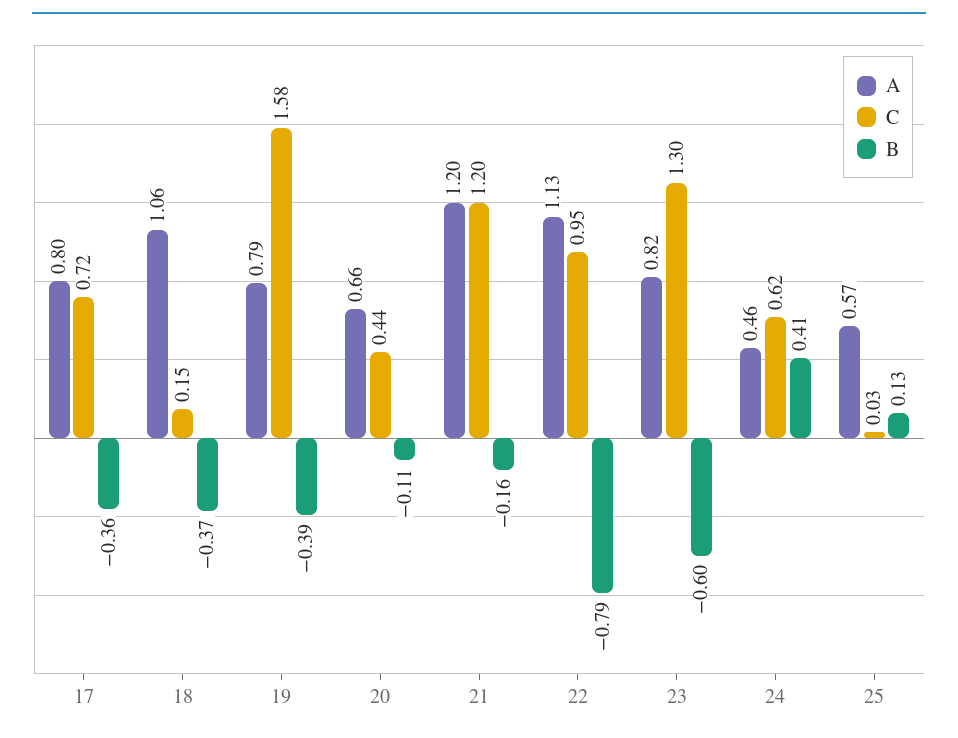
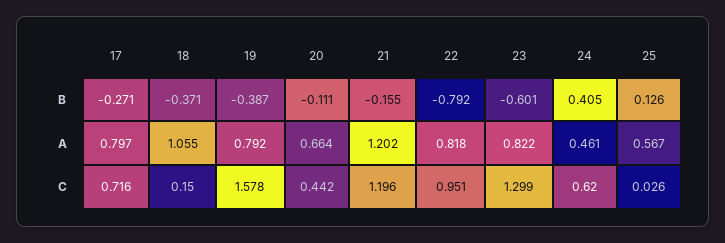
B, 17: -0.36 -> -0.271
A, 22: 1.13 -> 0.818

